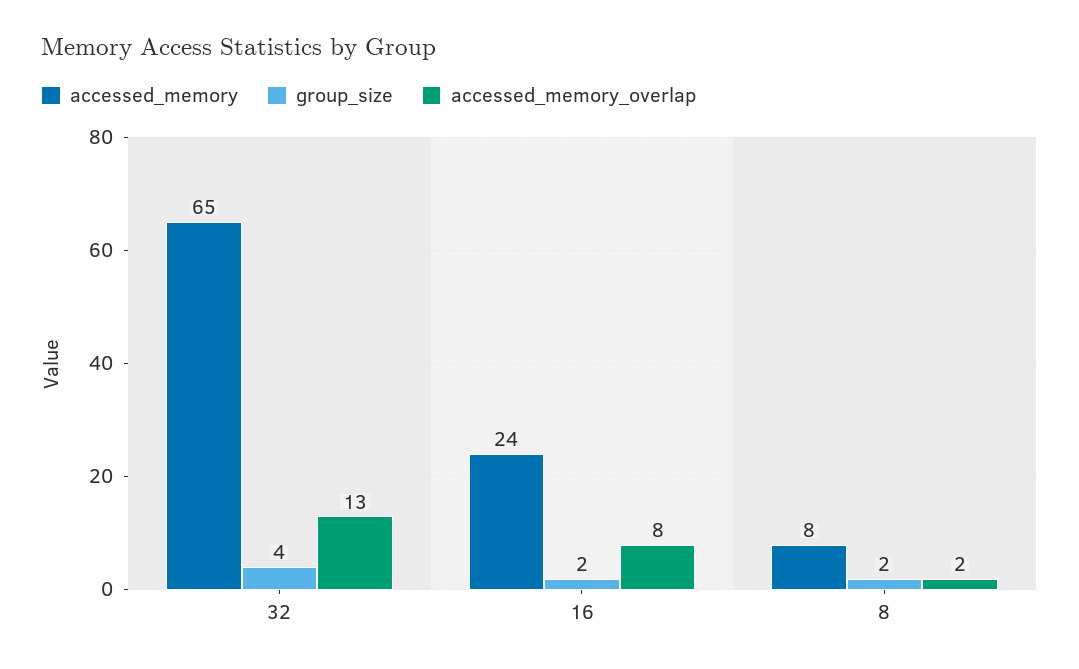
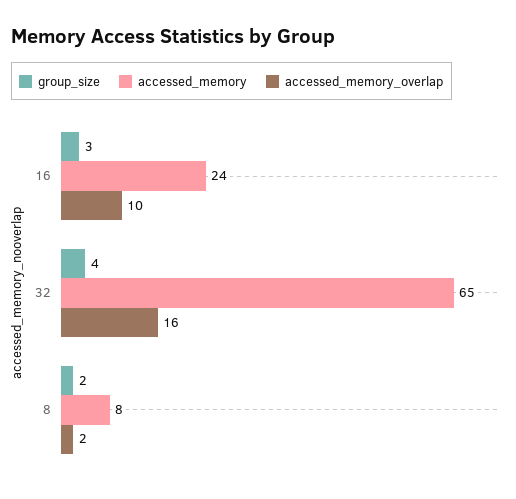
accessed_memory_overlap, 32: 13 -> 16
group_size, 16: 2 -> 3
accessed_memory_overlap, 16: 8 -> 10

